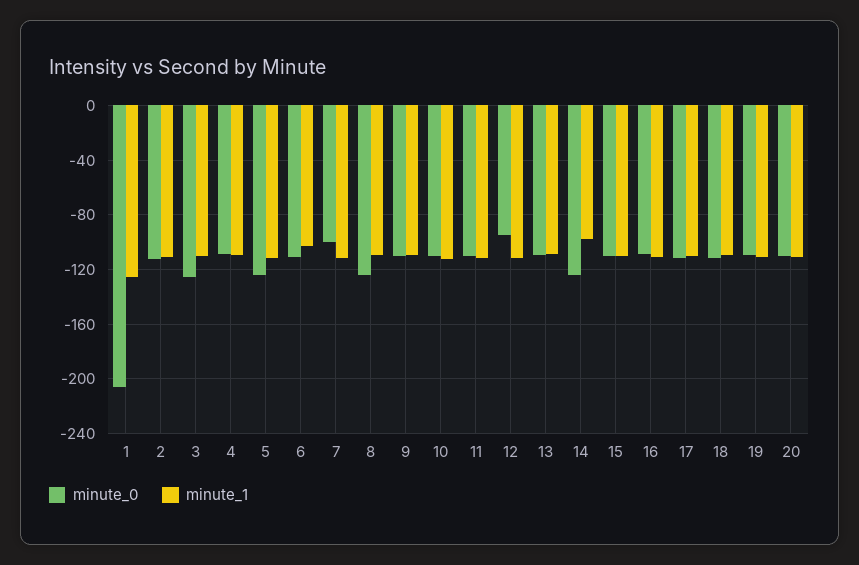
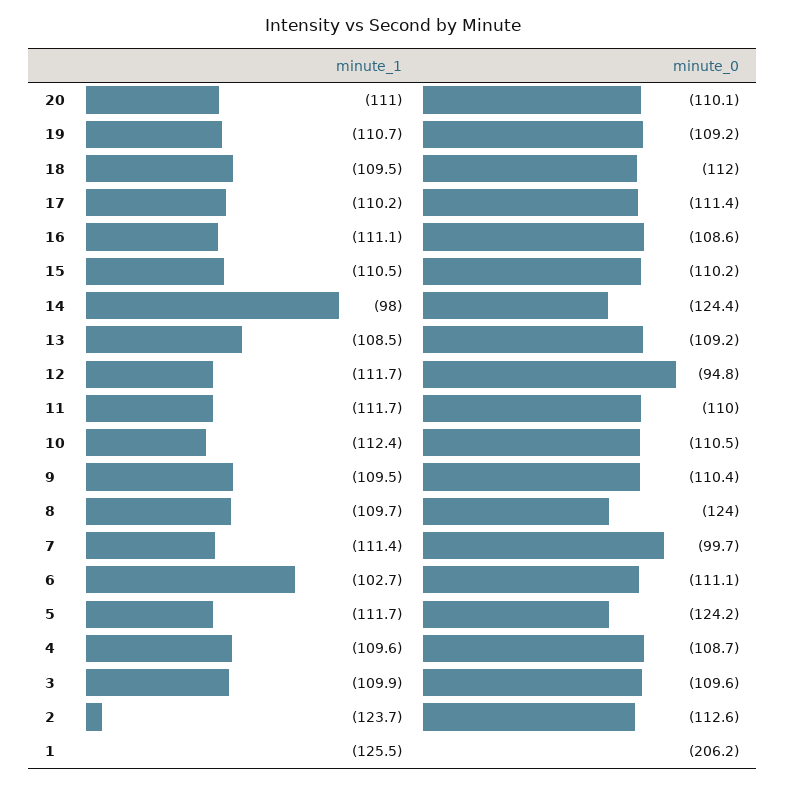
minute_1, 2: -110 -> -123.7
minute_0, 3: -125 -> -109.6

